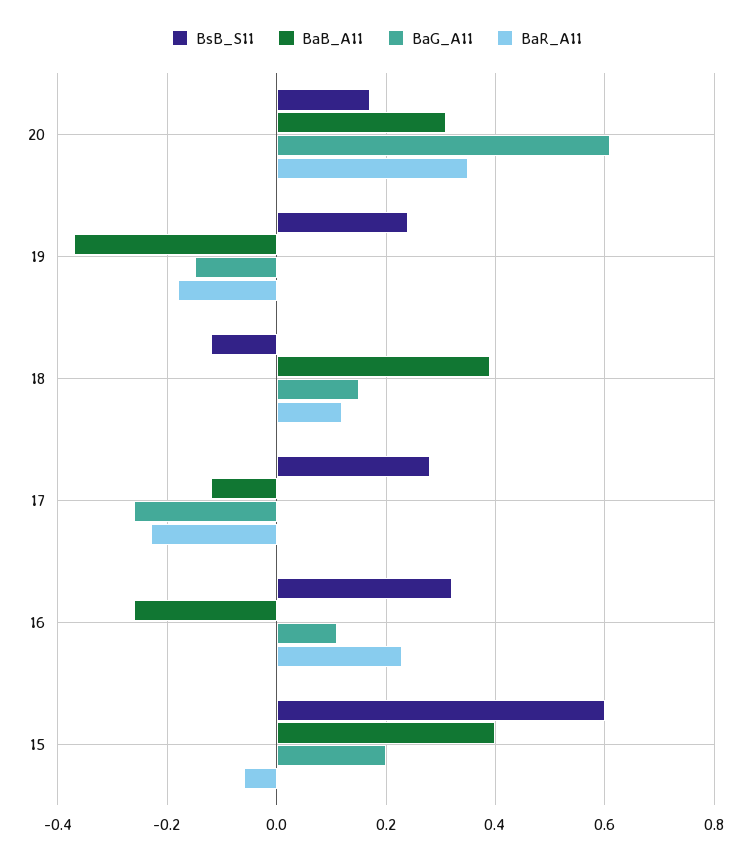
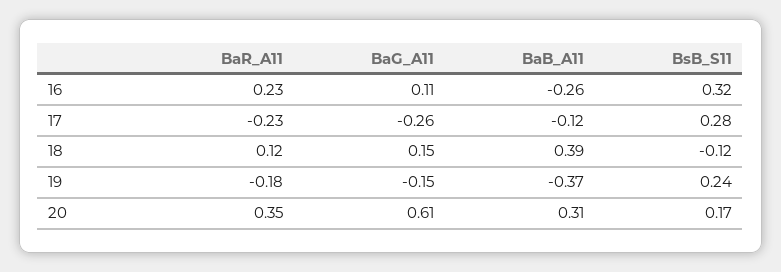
BsB_S11, 15: 0.6 -> none
BaB_A11, 15: 0.4 -> none
BaG_A11, 15: 0.2 -> none
BaR_A11, 15: -0.05 -> none

